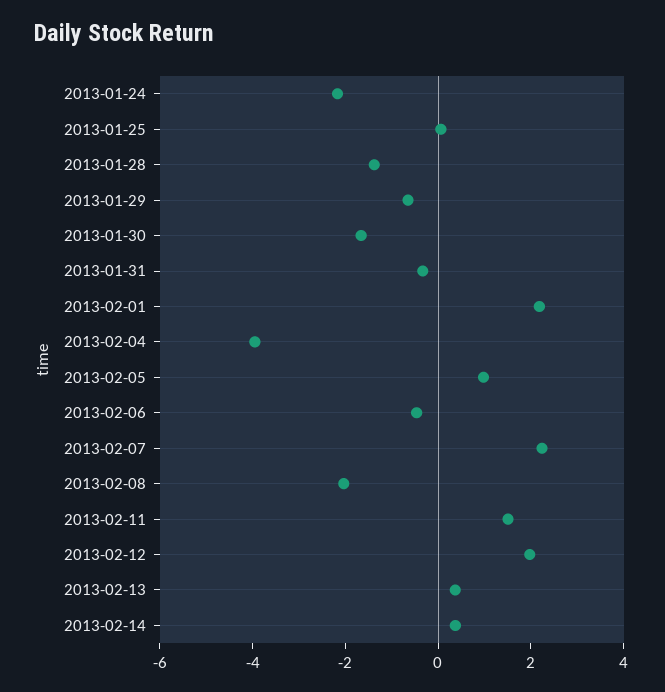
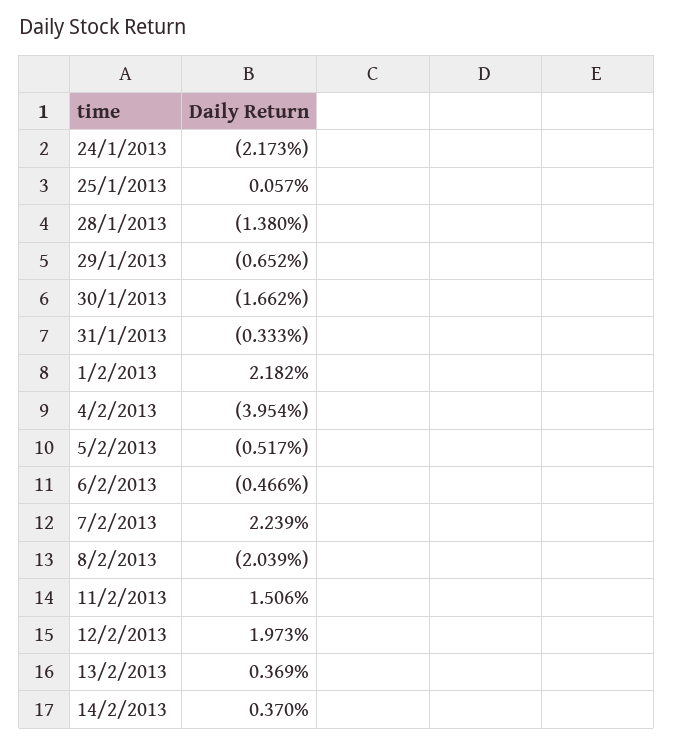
2013-02-05: 1 -> -0.517

